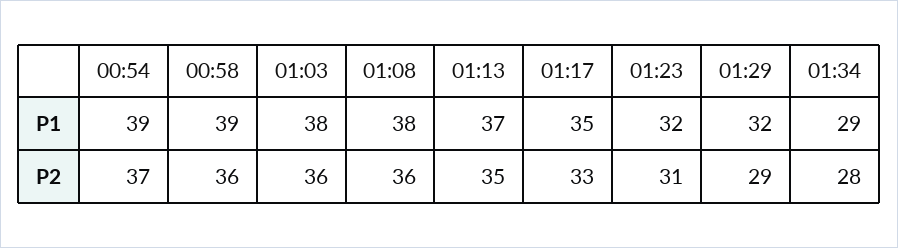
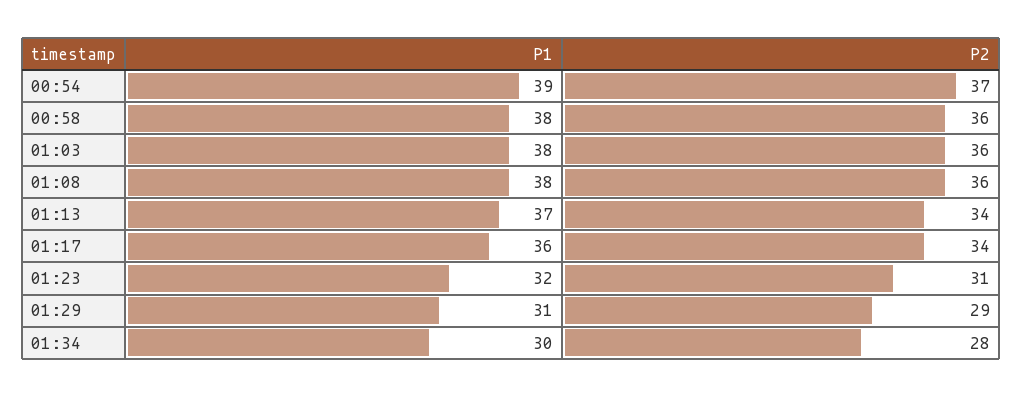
00:58, P1: 39 -> 38
01:17, P1: 35 -> 36
01:29, P1: 32 -> 31
01:34, P1: 29 -> 30
01:13, P2: 35 -> 34
01:17, P2: 33 -> 34

